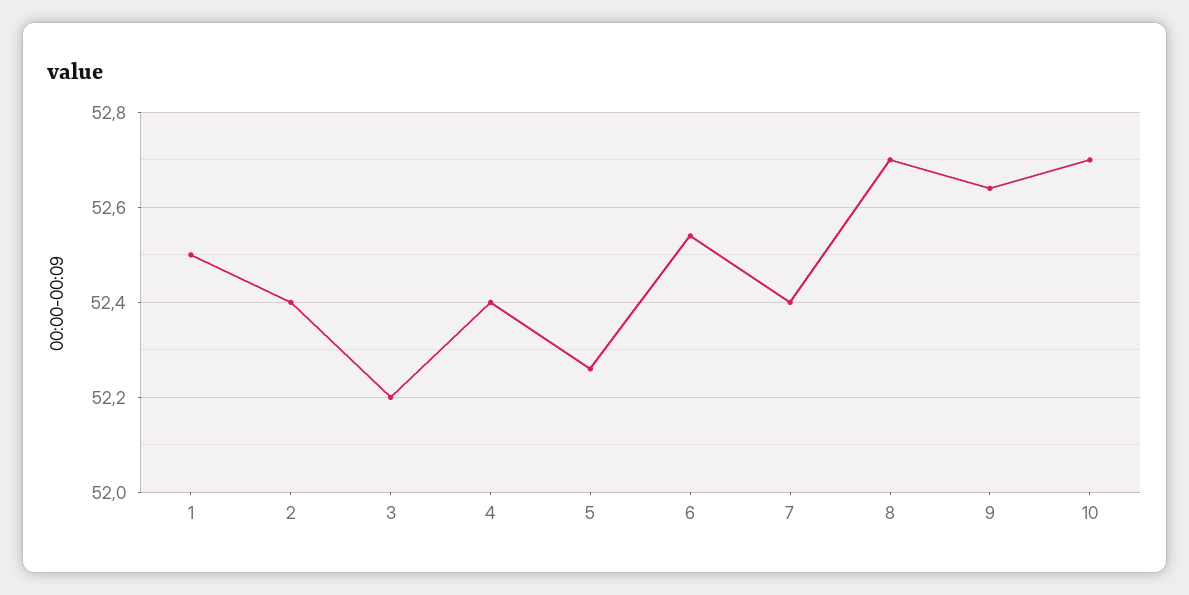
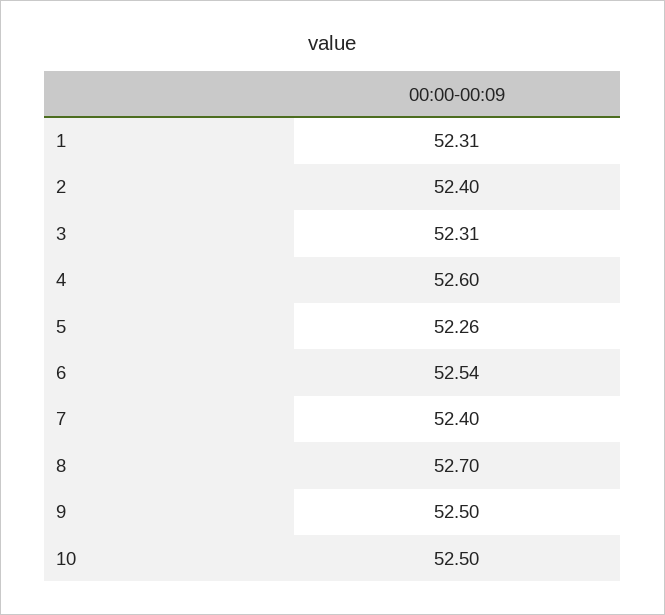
1: 52.5 -> 52.31
3: 52.2 -> 52.31
4: 52.4 -> 52.6
9: 52.65 -> 52.5
10: 52.7 -> 52.5

